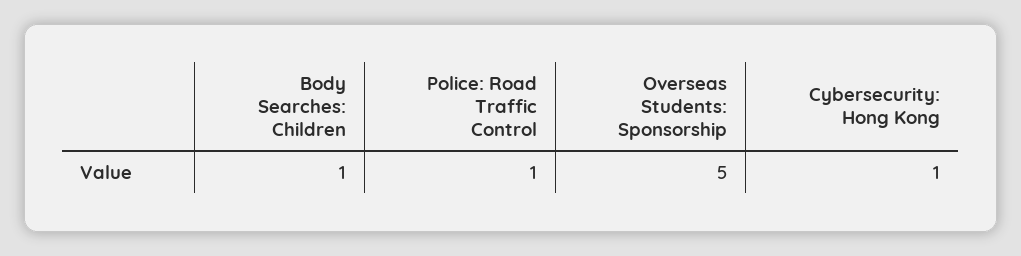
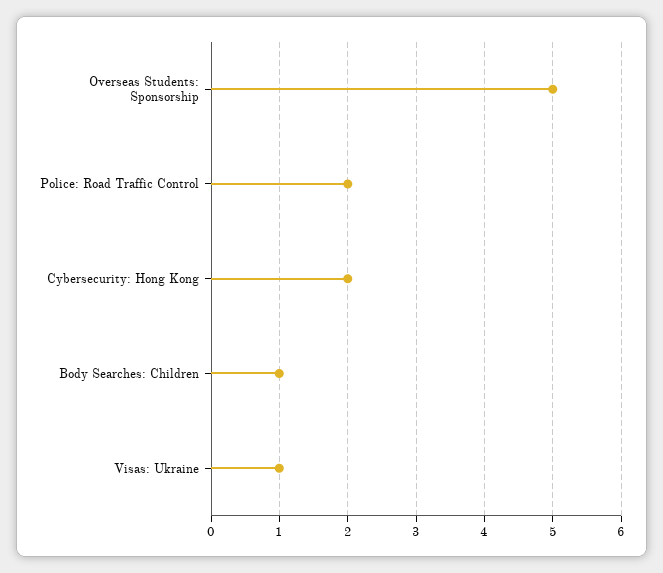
Police: Road Traffic Control: 1 -> 2
Cybersecurity: Hong Kong: 1 -> 2
Visas: Ukraine: none -> 1

